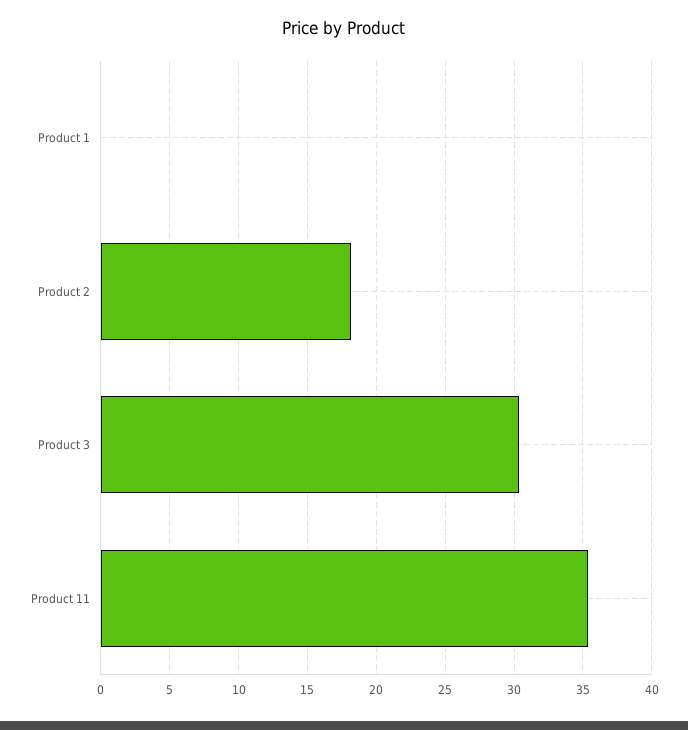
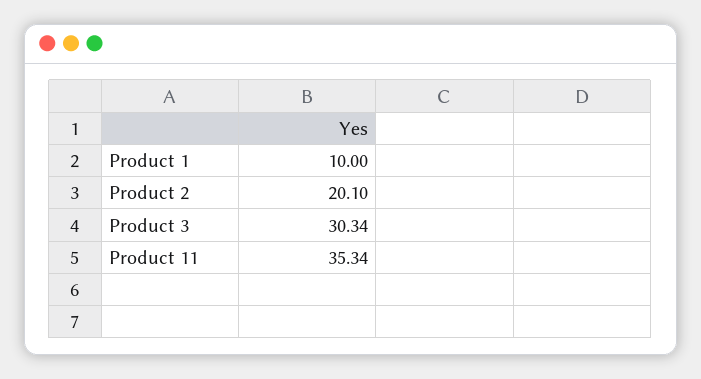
Product 1: 0 -> 10
Product 2: 18 -> 20.1

